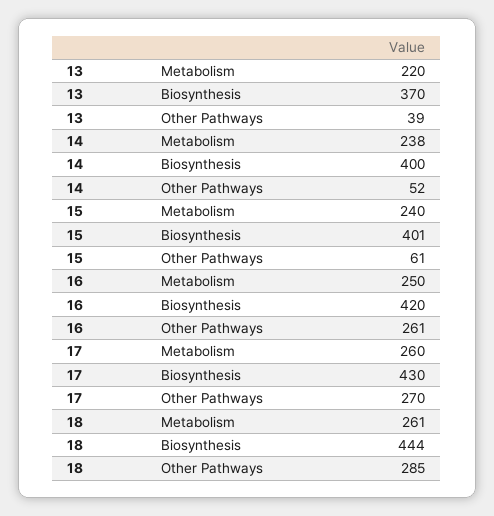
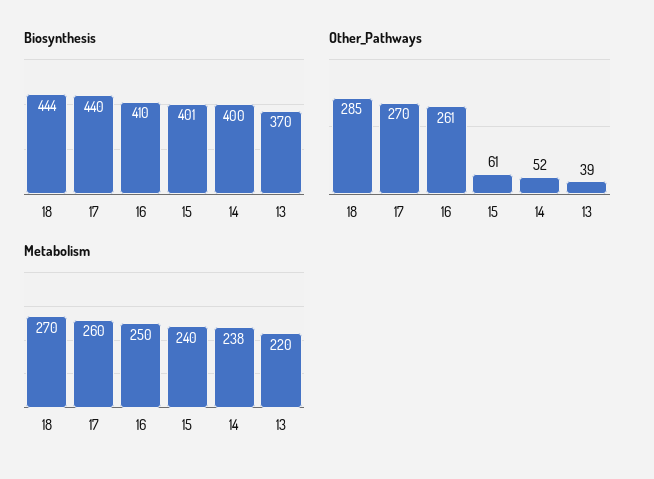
Biosynthesis, 16: 420 -> 410
Biosynthesis, 17: 430 -> 440
Metabolism, 18: 261 -> 270

